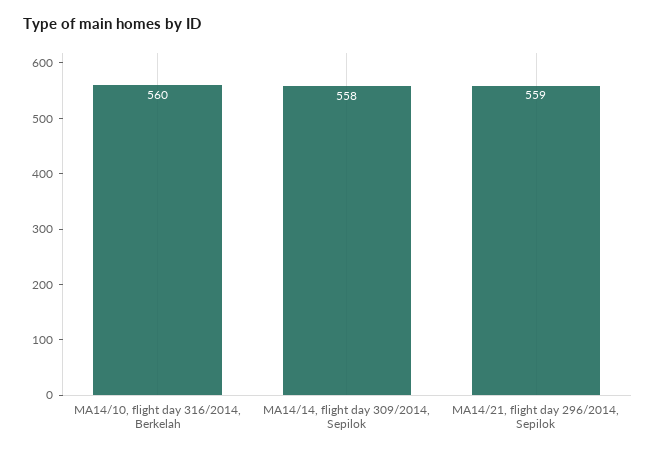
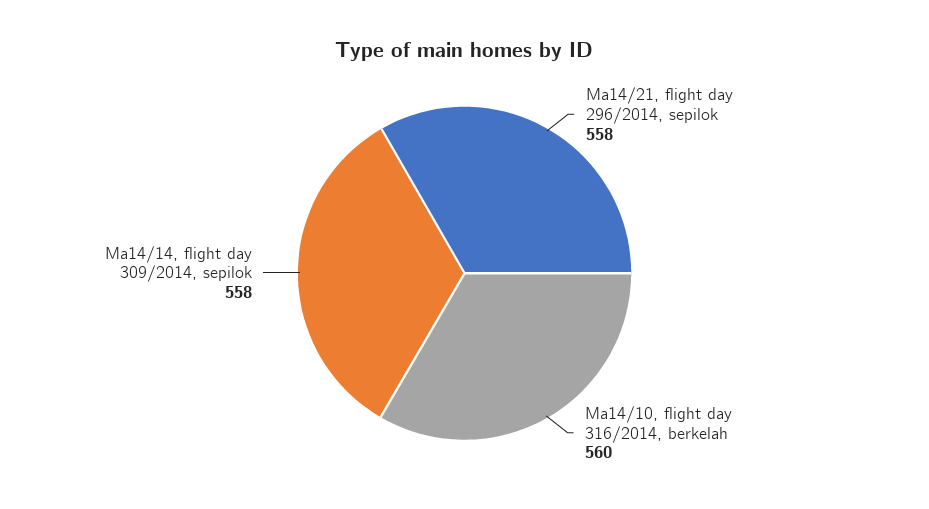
MA14/21, flight day 296/2014, Sepilok: 559 -> 558

